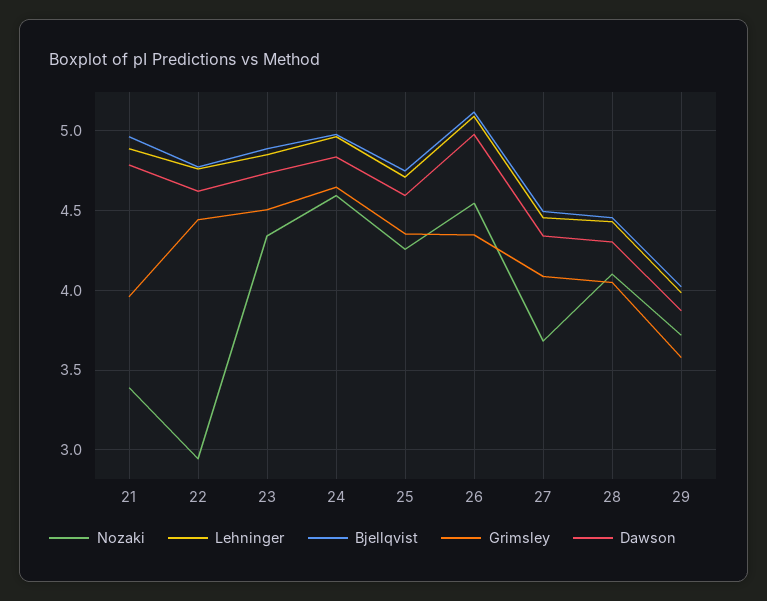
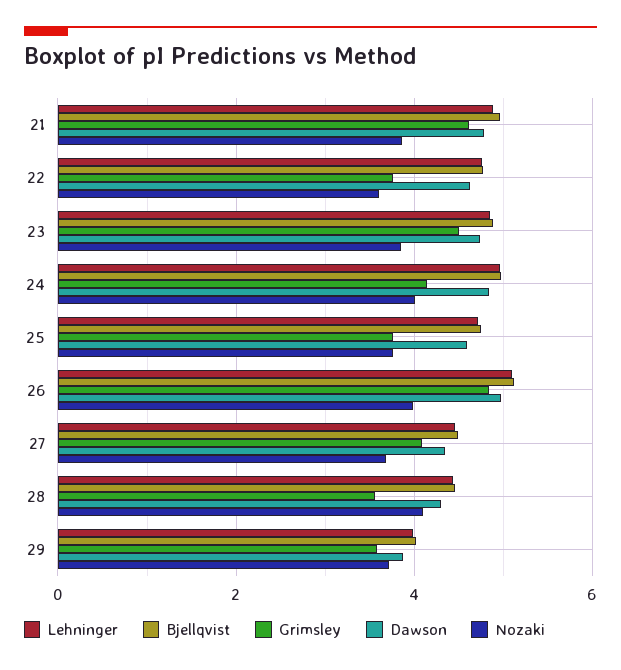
Nozaki, 21: 3.4 -> 3.8
Grimsley, 21: 3.95 -> 4.6
Nozaki, 22: 2.95 -> 3.6
Grimsley, 22: 4.45 -> 3.8
Nozaki, 23: 4.35 -> 3.8
Nozaki, 24: 4.6 -> 4
Grimsley, 24: 4.65 -> 4.2
Nozaki, 25: 4.25 -> 3.8
Grimsley, 25: 4.35 -> 3.8
Nozaki, 26: 4.55 -> 4
Grimsley, 26: 4.35 -> 4.8
Grimsley, 28: 4.05 -> 3.6

